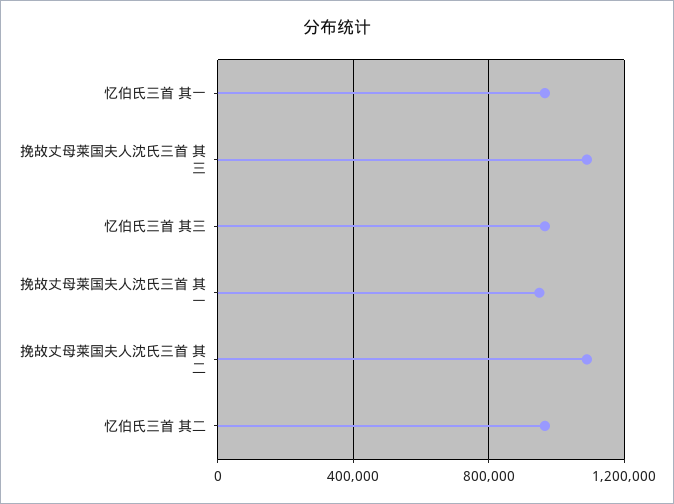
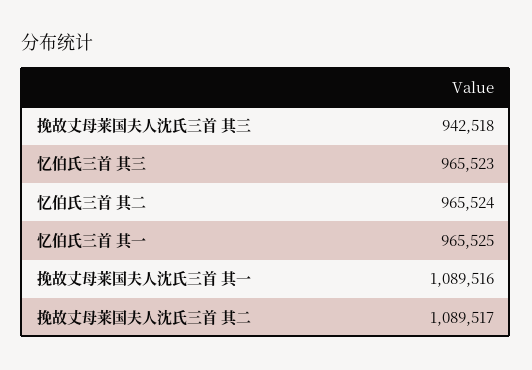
挽故丈母莱国夫人沈氏三首 其三: 1100000 -> 942518
挽故丈母莱国夫人沈氏三首 其一: 950000 -> 1089516

